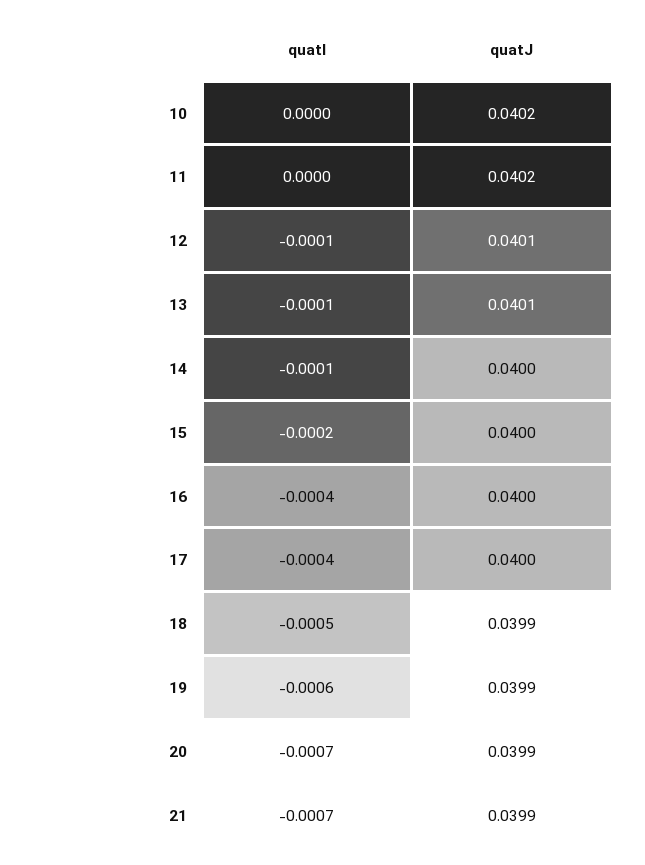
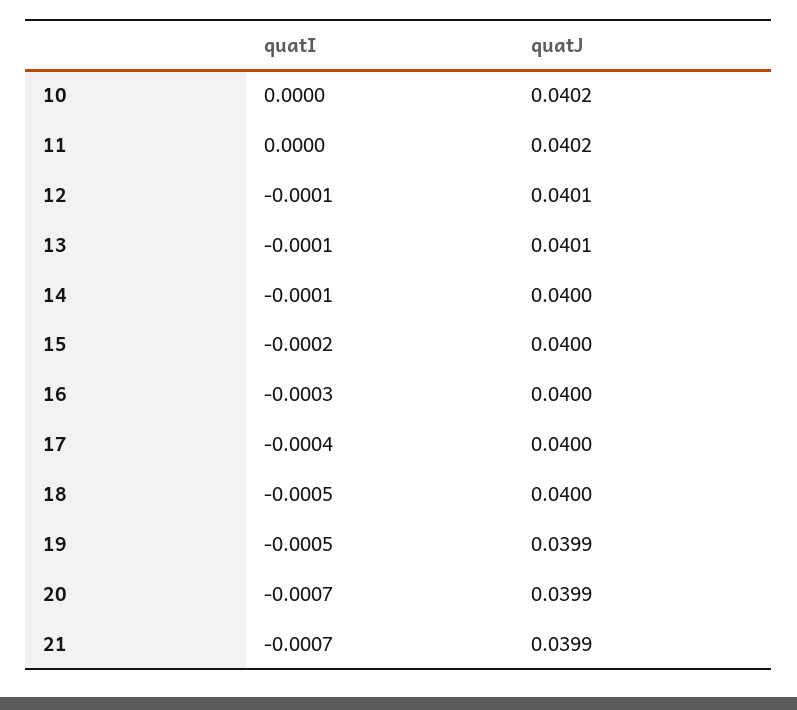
quatI, 16: -0.0004 -> -0.0003
quatJ, 18: 0.0399 -> 0.04
quatI, 19: -0.0006 -> -0.0005

